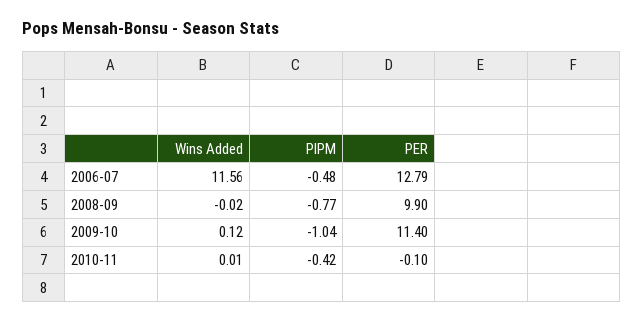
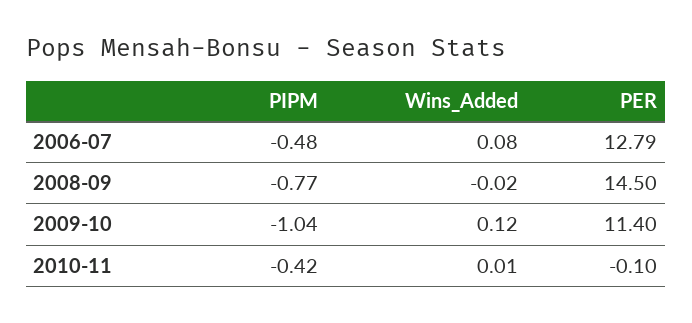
Wins Added, 2006-07: 11.56 -> 0.08
PER, 2008-09: 9.9 -> 14.5

